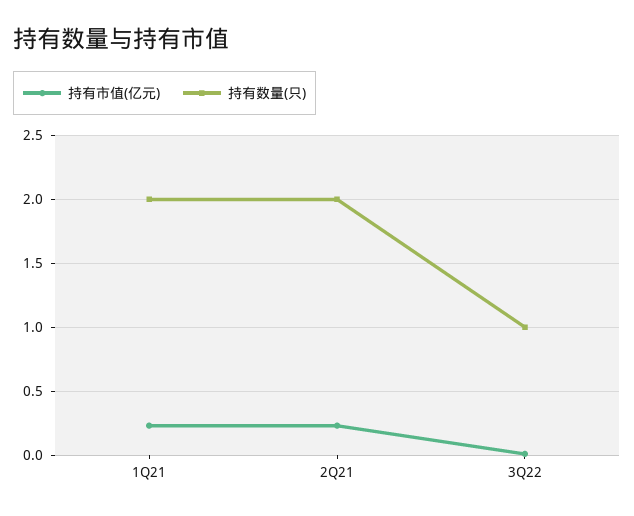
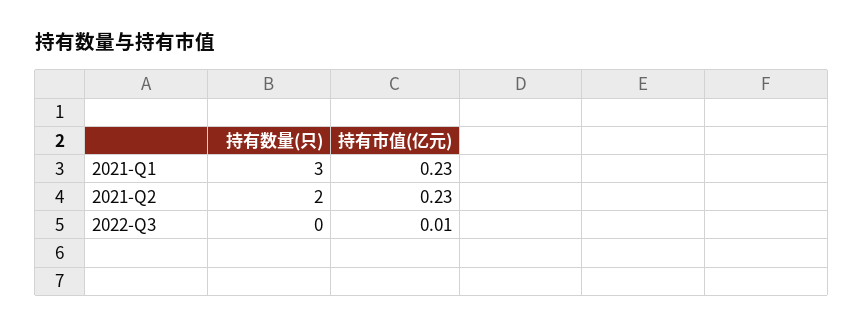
持有数量(只), 1Q21: 2 -> 3
持有数量(只), 3Q22: 1 -> 0

